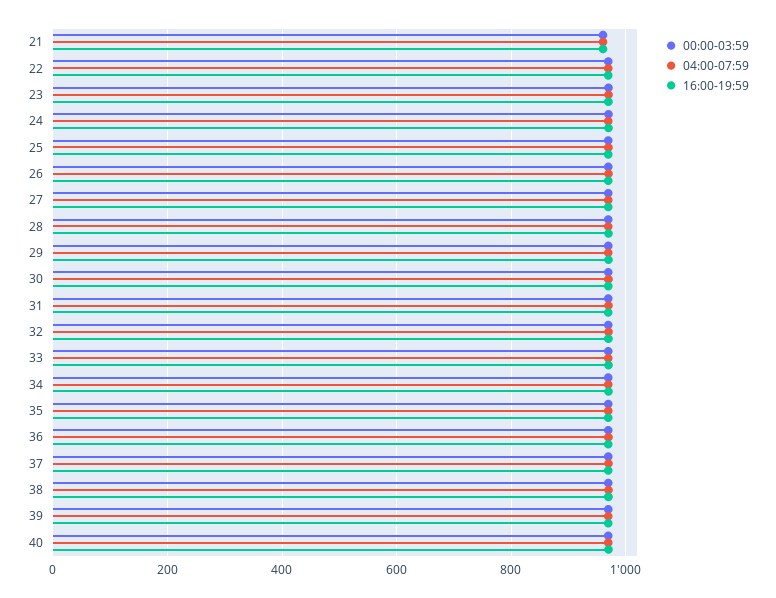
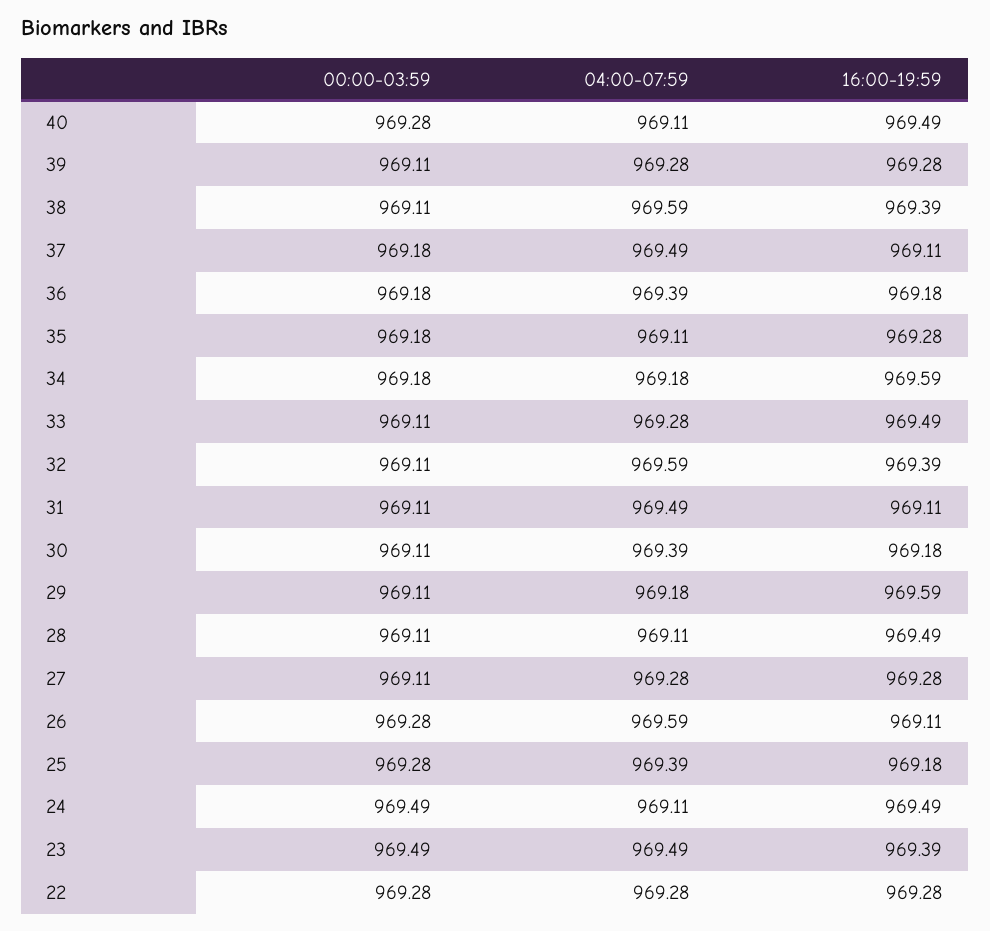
00:00-03:59, 21: 960 -> none
04:00-07:59, 21: 960 -> none
16:00-19:59, 21: 960 -> none

